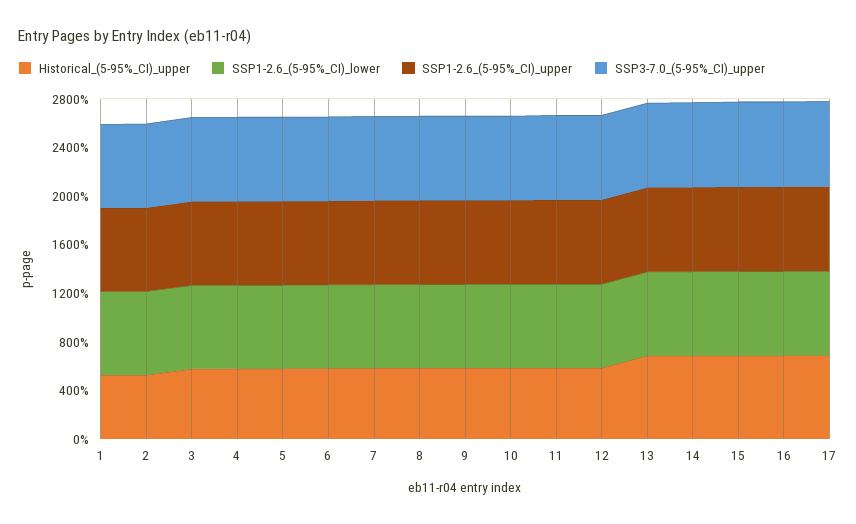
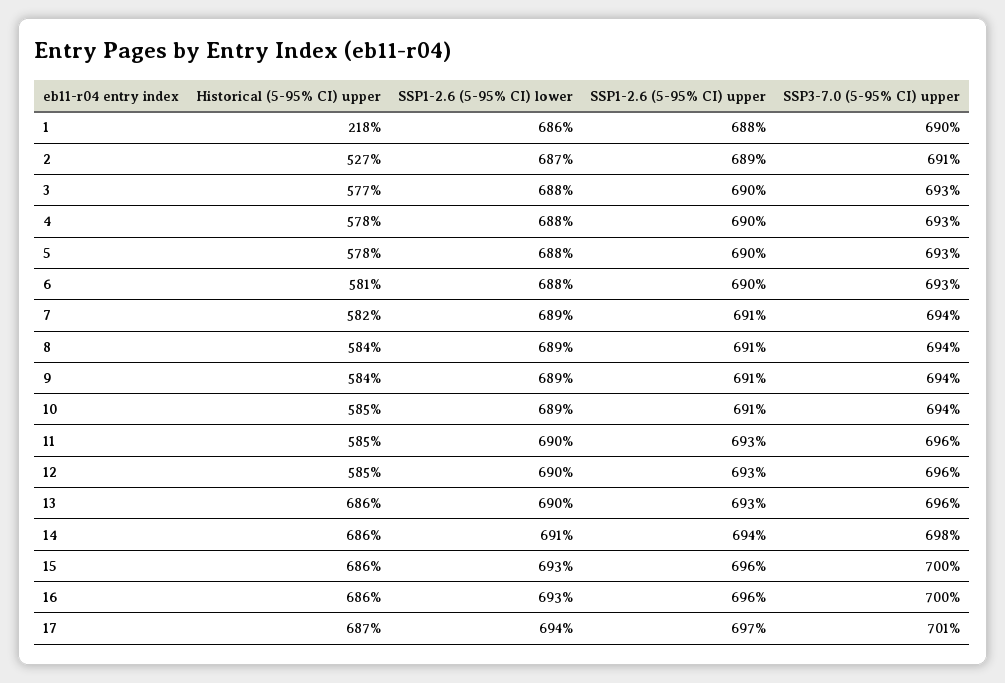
Historical_(5-95%_CI)_upper, 1: 500 -> 218

